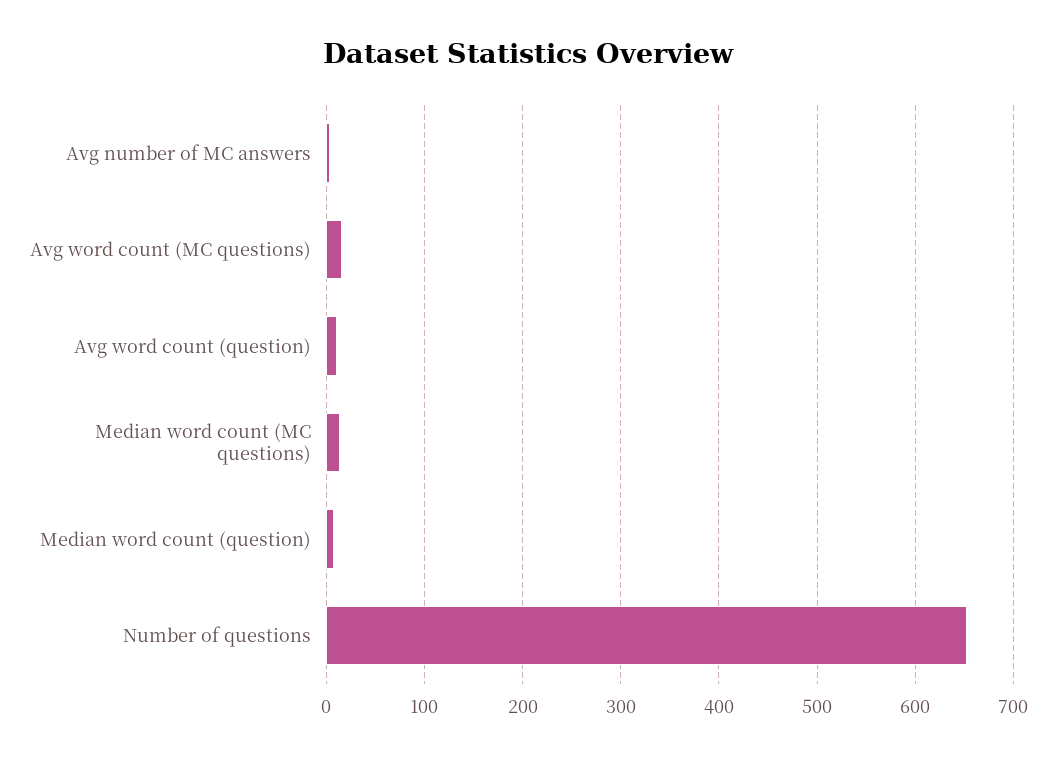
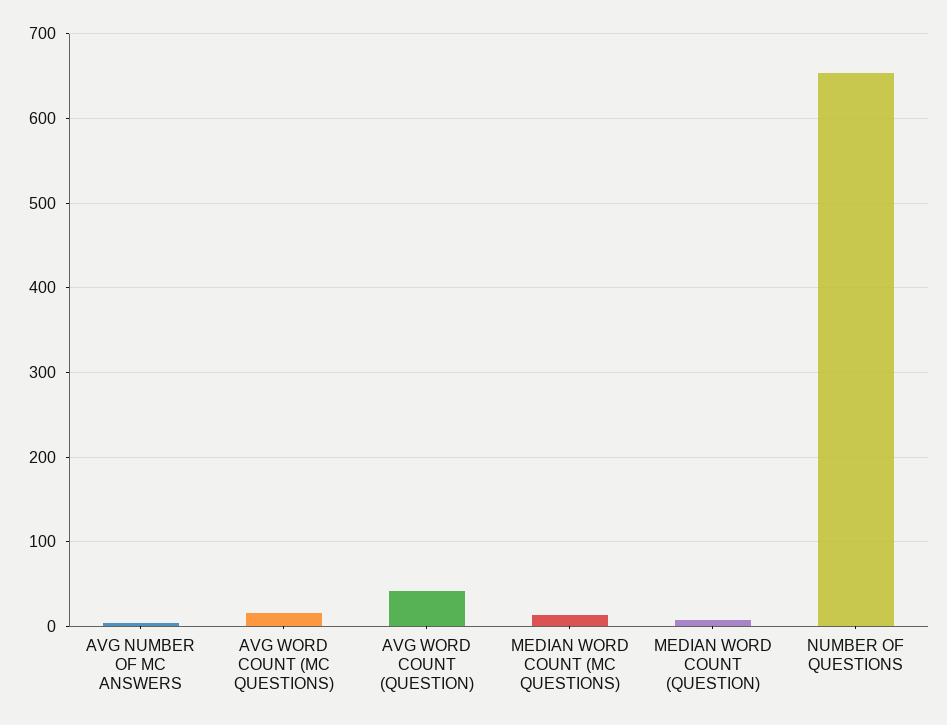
Avg word count (question): 10 -> 40

